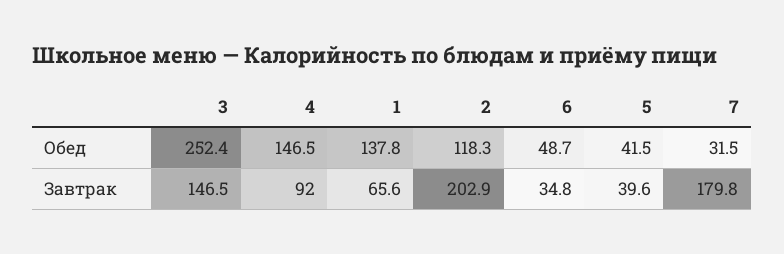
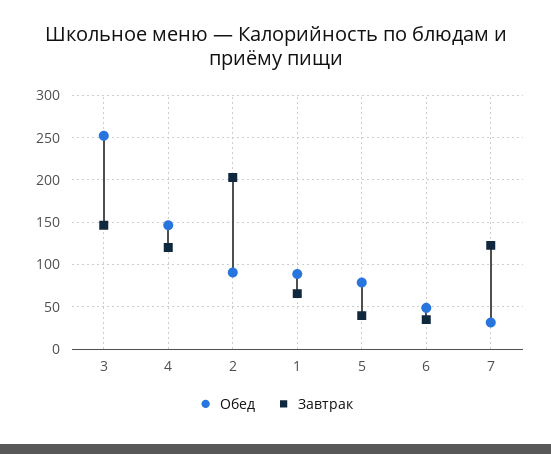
Обед, 1: 137.8 -> 90
Обед, 2: 118.3 -> 90
Обед, 5: 41.5 -> 80
Завтрак, 4: 92 -> 120
Завтрак, 7: 179.8 -> 120

